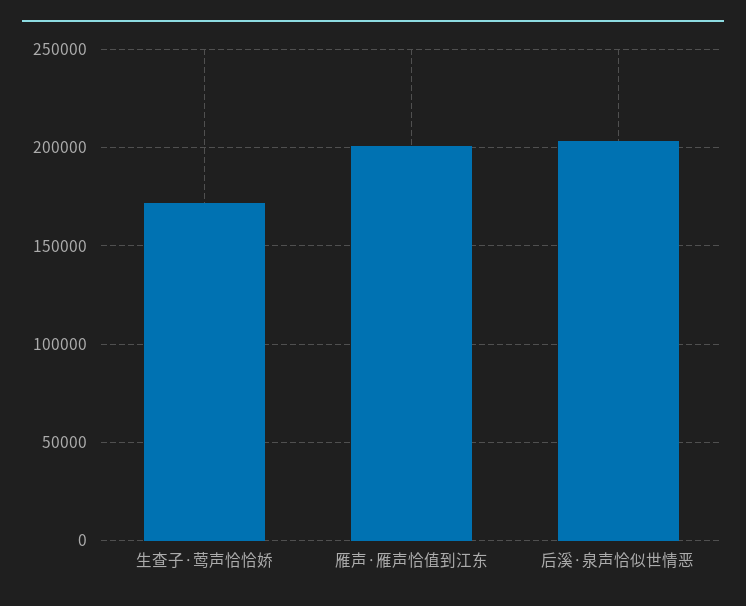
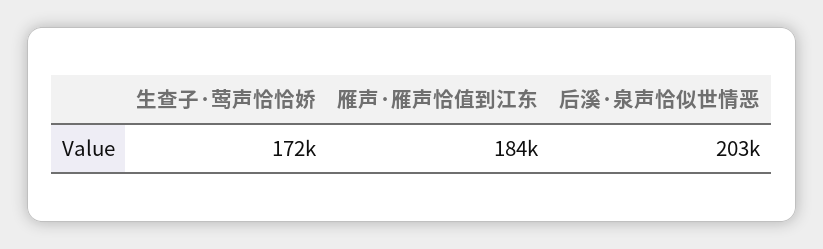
雁声·雁声恰值到江东: 200000 -> 184000

